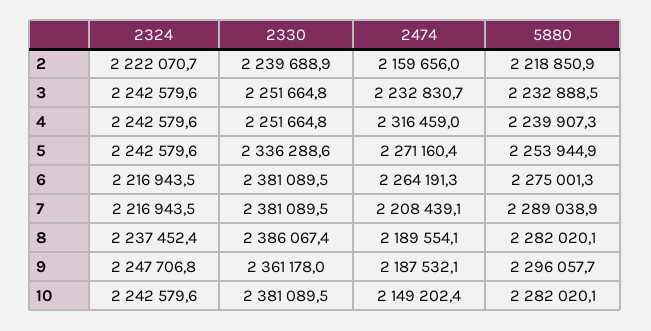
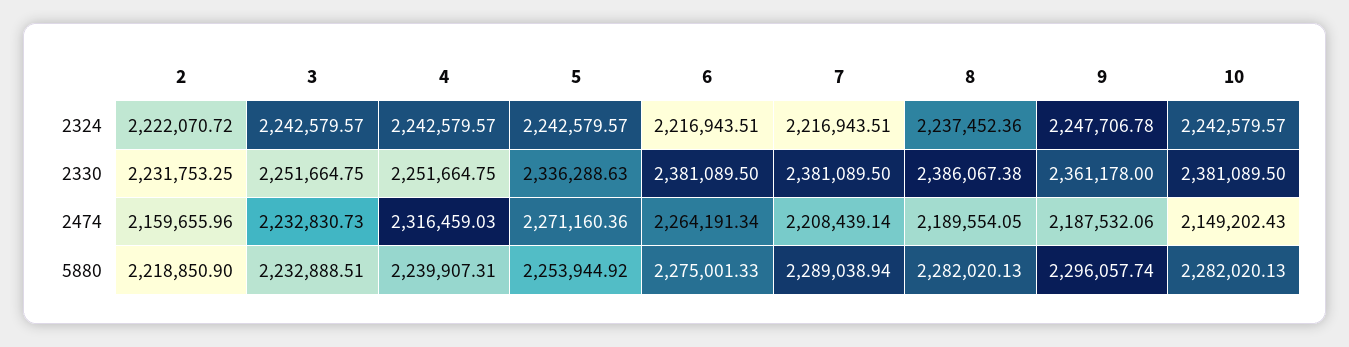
2330, 2: 2239688.9 -> 2231753.25

